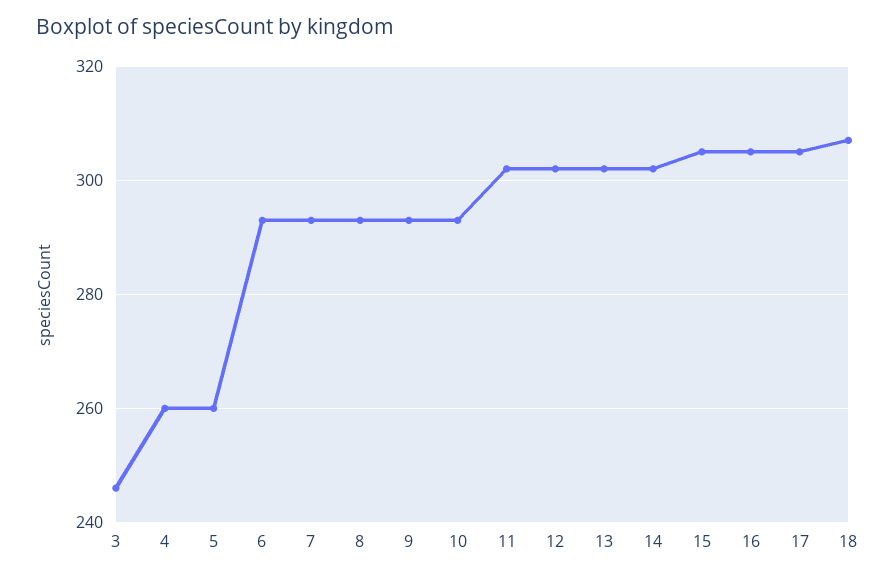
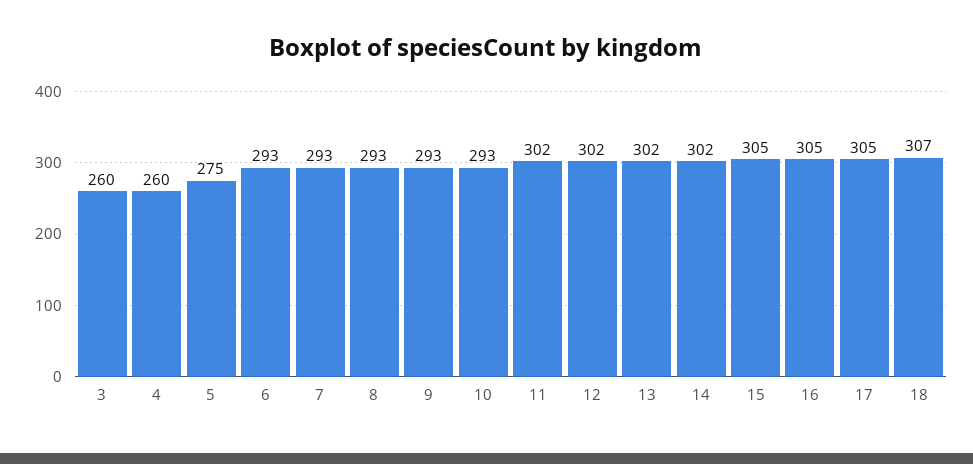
3: 245 -> 260
5: 260 -> 275

